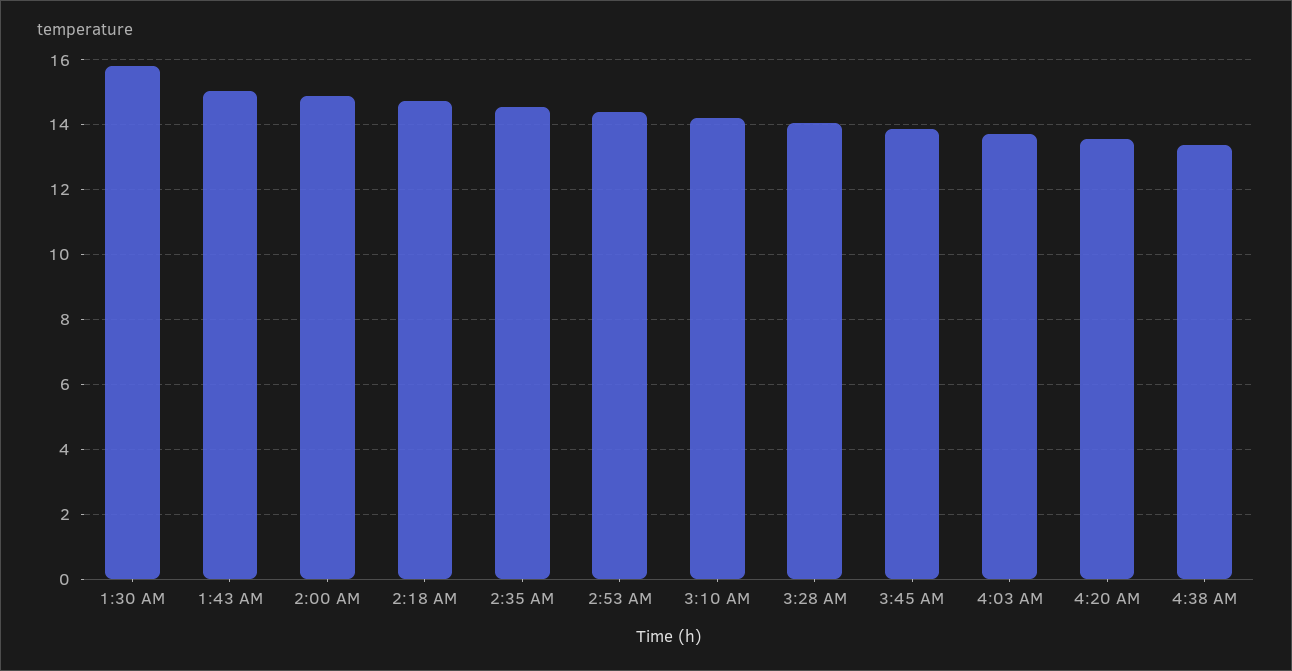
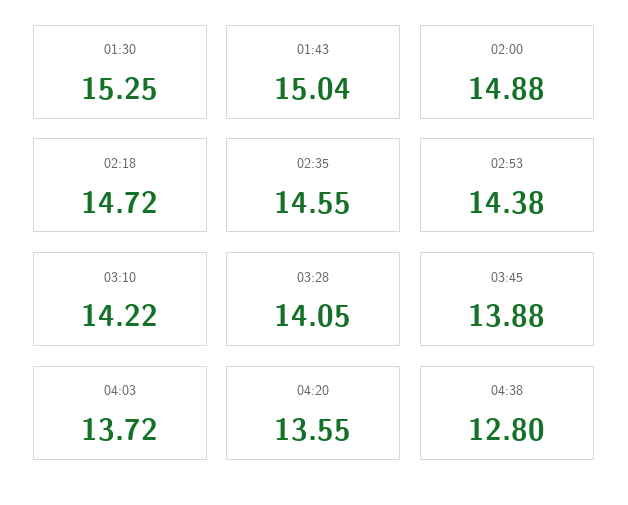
1:30 AM: 15.8 -> 15.25
4:38 AM: 13.4 -> 12.8

